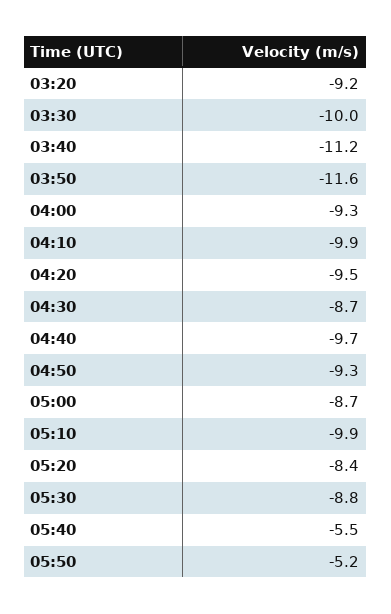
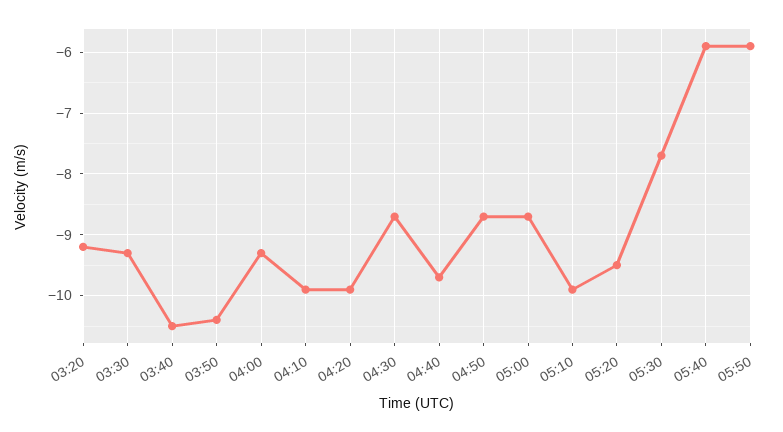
03:30: -10 -> -9.3
03:40: -11.2 -> -10.5
03:50: -11.6 -> -10.4
04:20: -9.5 -> -9.9
04:50: -9.3 -> -8.7
05:20: -8.4 -> -9.5
05:30: -8.8 -> -7.7
05:40: -5.5 -> -5.9
05:50: -5.2 -> -5.9

